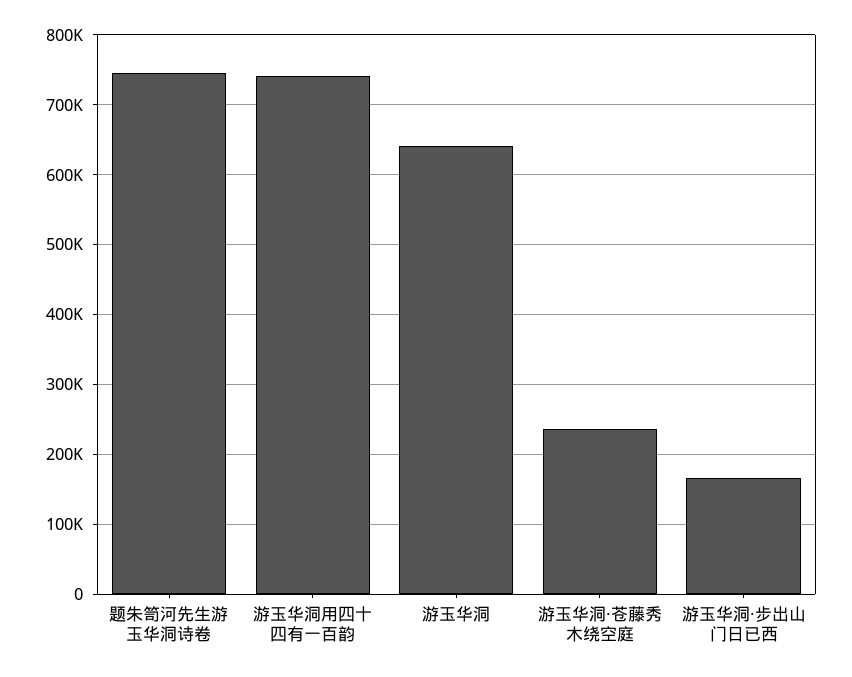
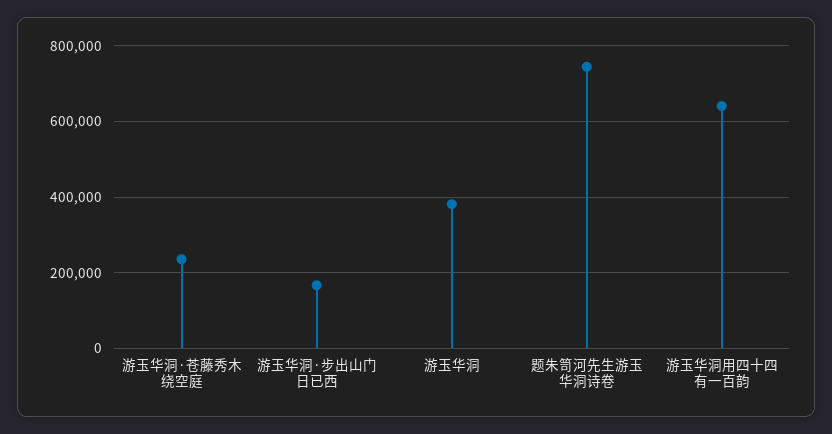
游玉华洞用四十四有一百韵: 740000 -> 640000
游玉华洞: 640000 -> 380000

